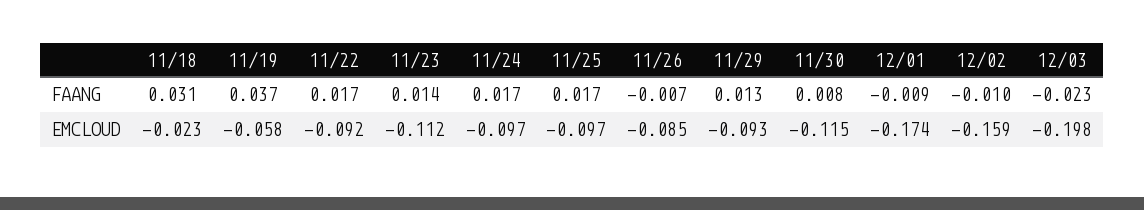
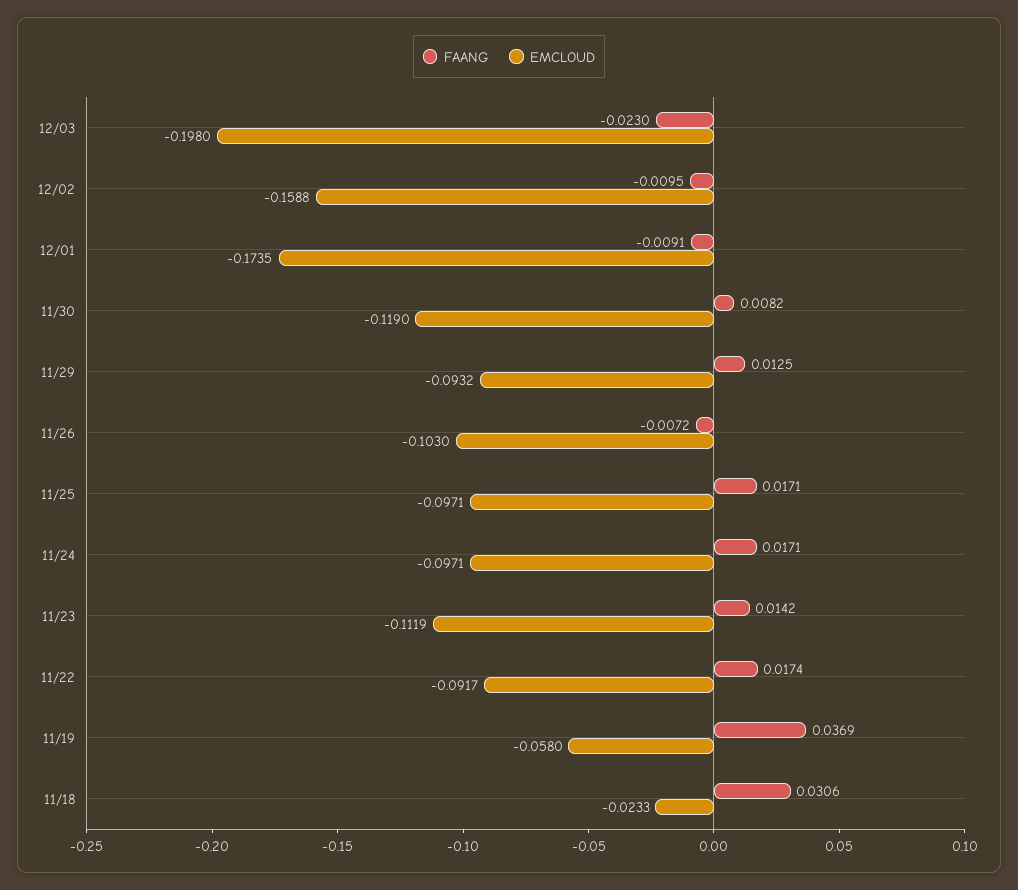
EMCLOUD, 11/26: -0.085 -> -0.103
EMCLOUD, 11/30: -0.115 -> -0.119

